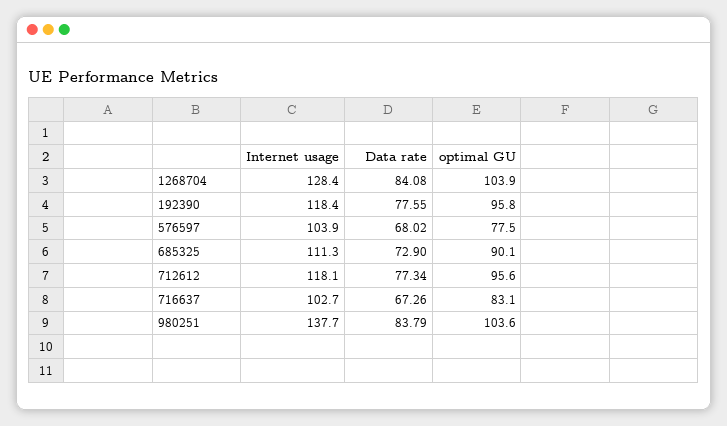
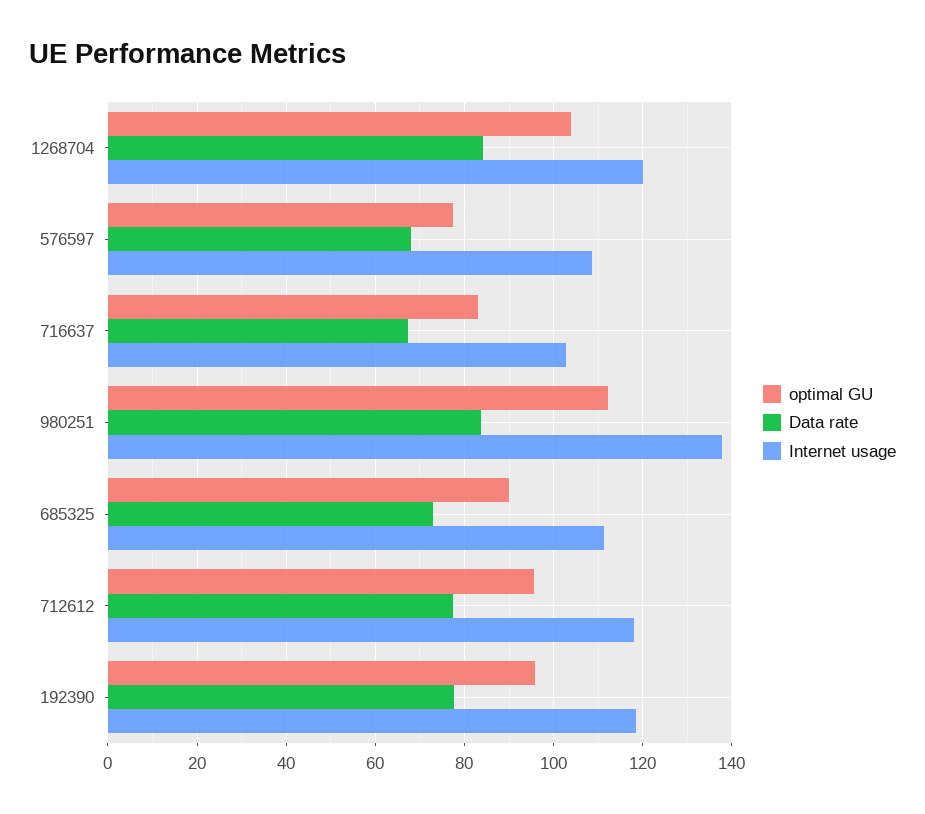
Internet usage, 1268704: 128.4 -> 120
Internet usage, 576597: 103.9 -> 108
optimal GU, 980251: 103.6 -> 112

